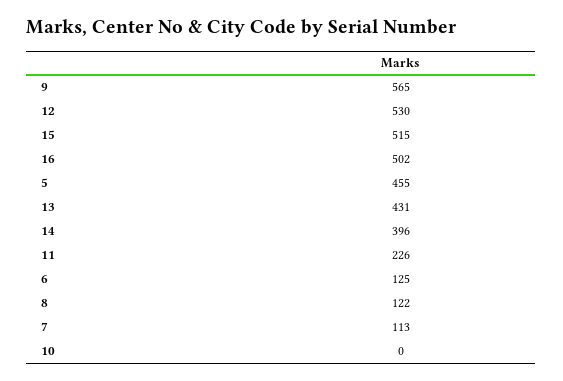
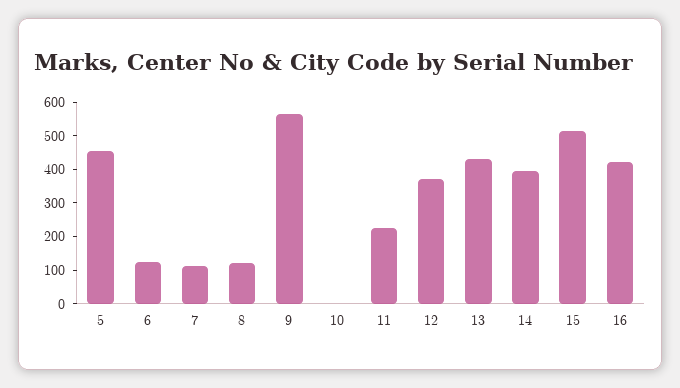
12: 530 -> 375
16: 502 -> 425

